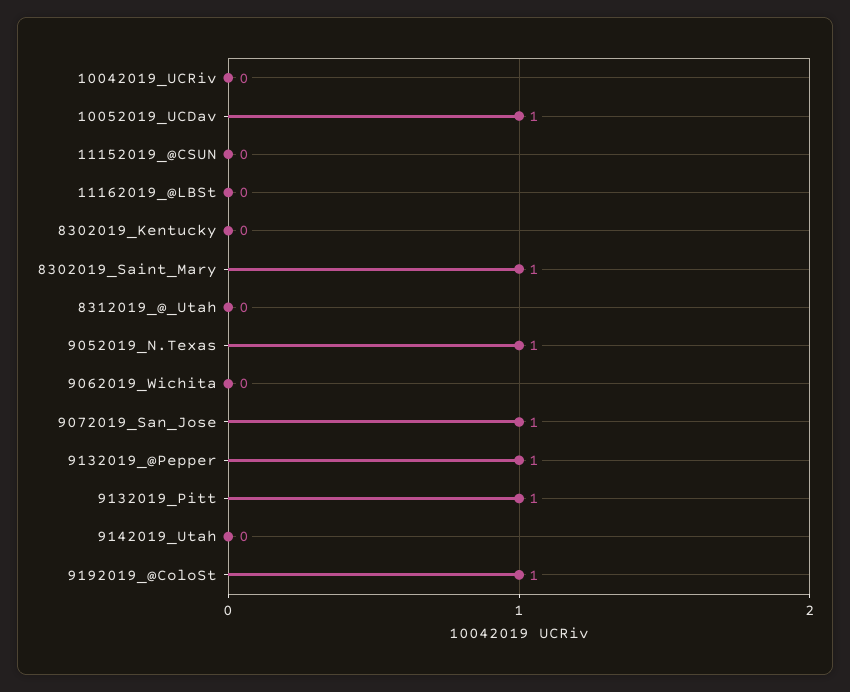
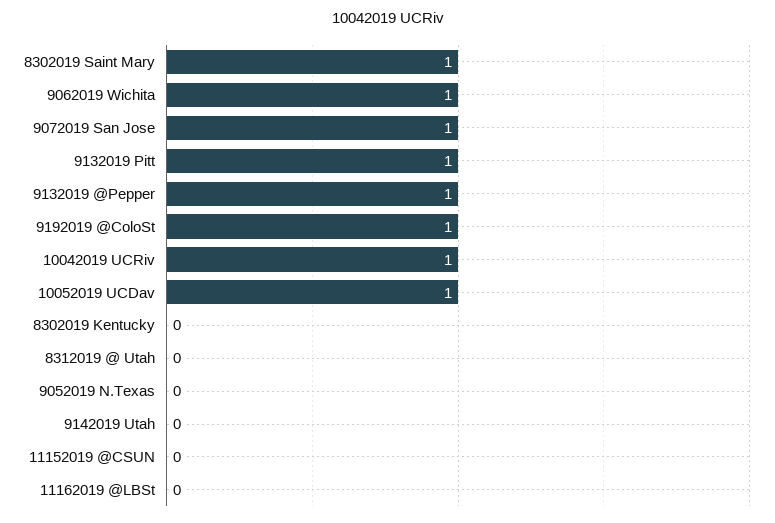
10042019_UCRiv: 0 -> 1
9052019_N.Texas: 1 -> 0
9062019_Wichita: 0 -> 1

